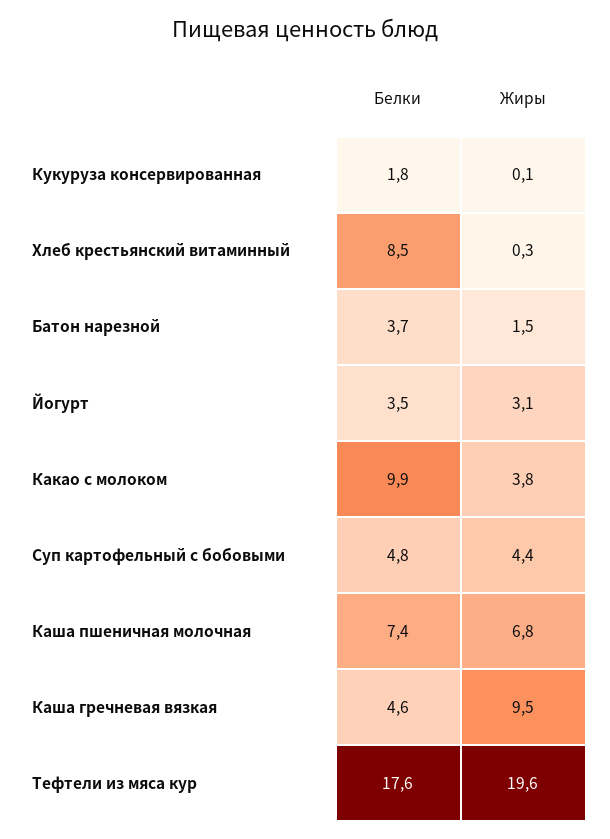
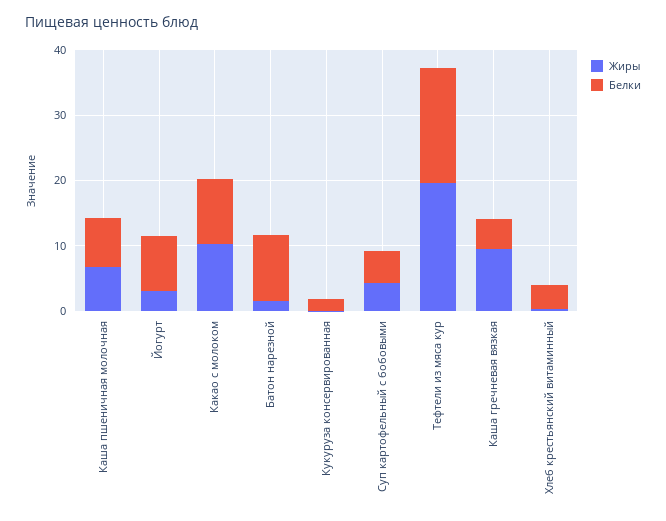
Белки, Хлеб крестьянский витаминный: 8.5 -> 4
Белки, Батон нарезной: 3.7 -> 10
Белки, Йогурт: 3.5 -> 8
Жиры, Какао с молоком: 3.8 -> 10

